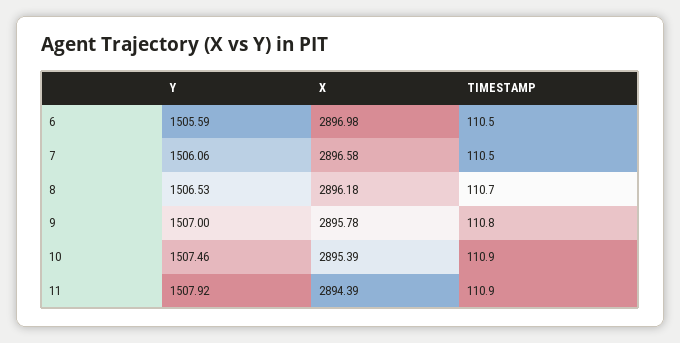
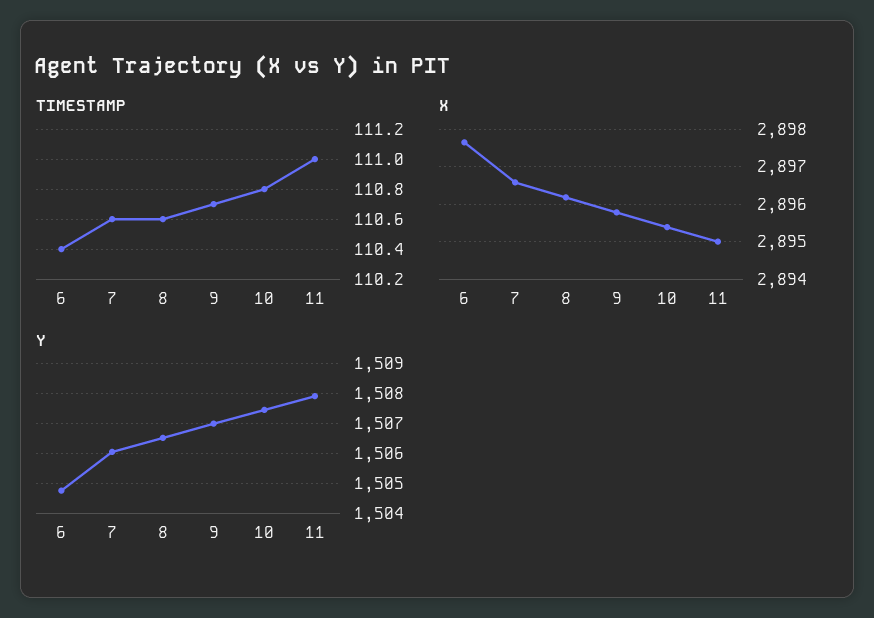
Y, 6: 1505.59 -> 1504.8
X, 6: 2896.98 -> 2897.6
TIMESTAMP, 6: 110.5 -> 110.4
TIMESTAMP, 7: 110.5 -> 110.6
TIMESTAMP, 8: 110.7 -> 110.6
TIMESTAMP, 9: 110.8 -> 110.7
TIMESTAMP, 10: 110.9 -> 110.8
X, 11: 2894.39 -> 2895
TIMESTAMP, 11: 110.9 -> 111

